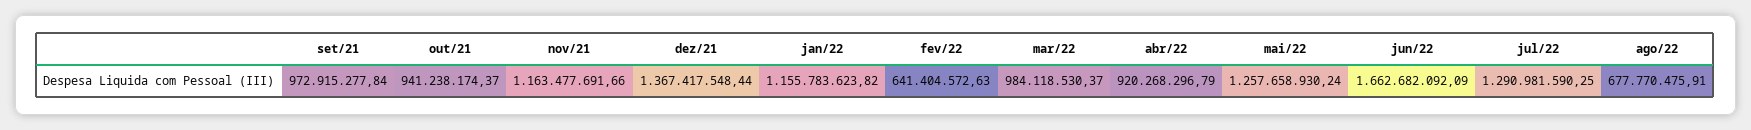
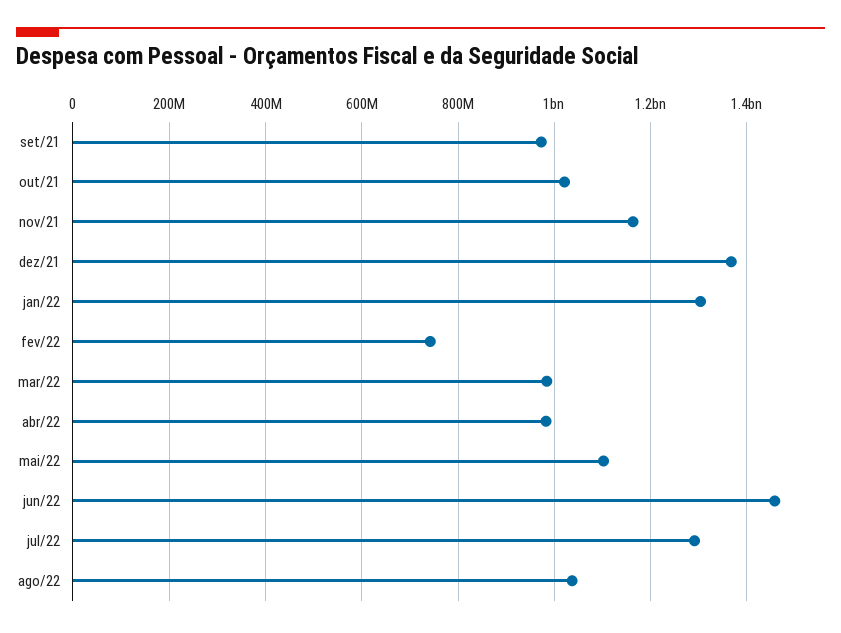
out/21: 941238174.37 -> 1020000000
jan/22: 1155783623.82 -> 1300000000
fev/22: 641404572.63 -> 740000000
abr/22: 920268296.79 -> 980000000
mai/22: 1257658930.24 -> 1100000000
jun/22: 1662682092.09 -> 1460000000
ago/22: 677770475.91 -> 1040000000

